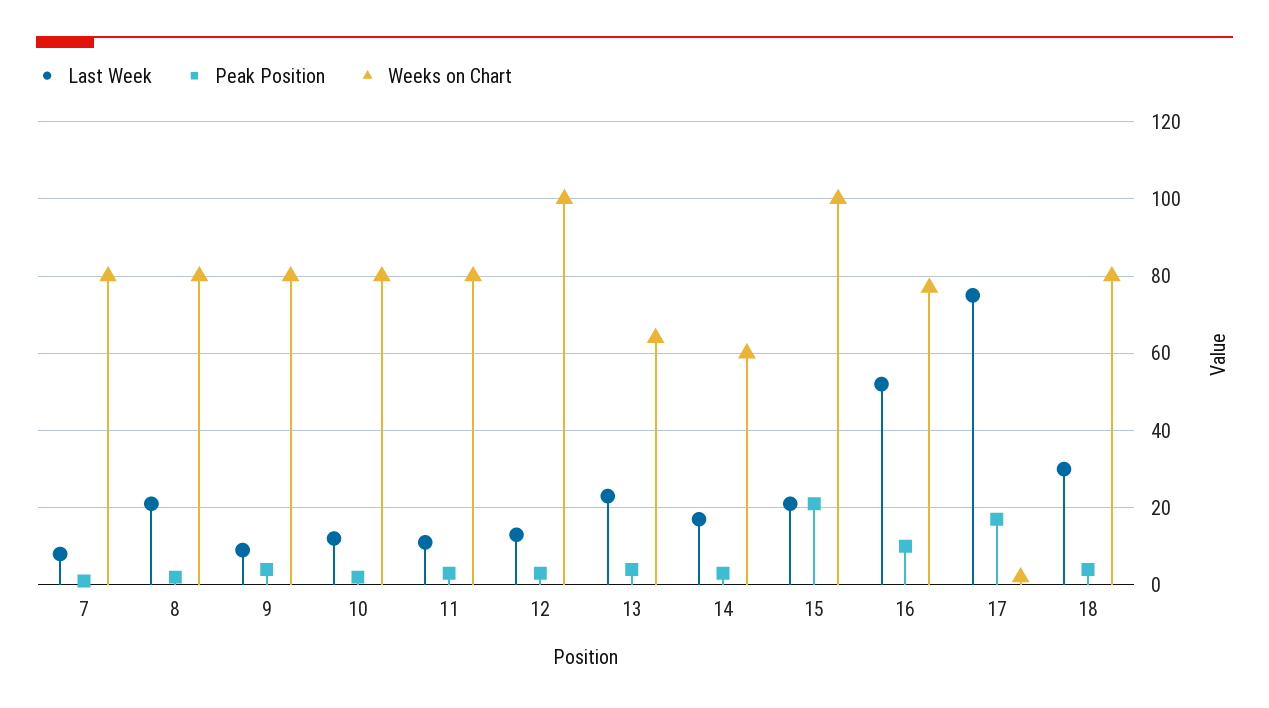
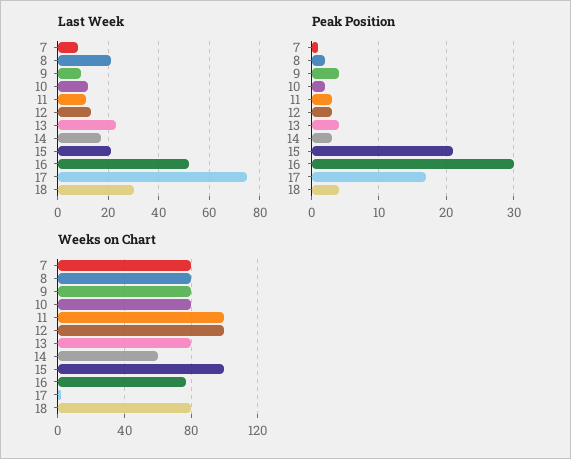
Weeks on Chart, 11: 80 -> 100
Weeks on Chart, 13: 65 -> 80
Peak Position, 16: 10 -> 30

